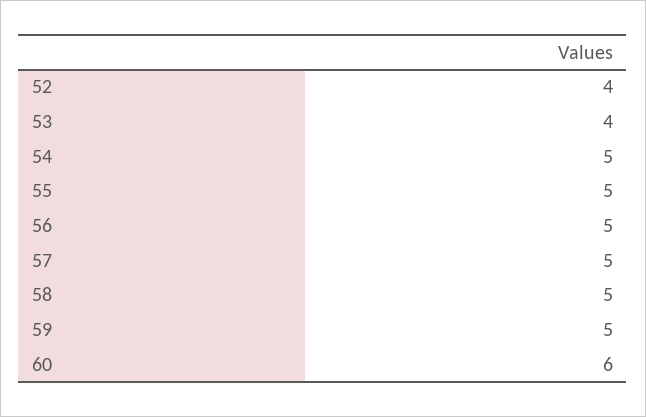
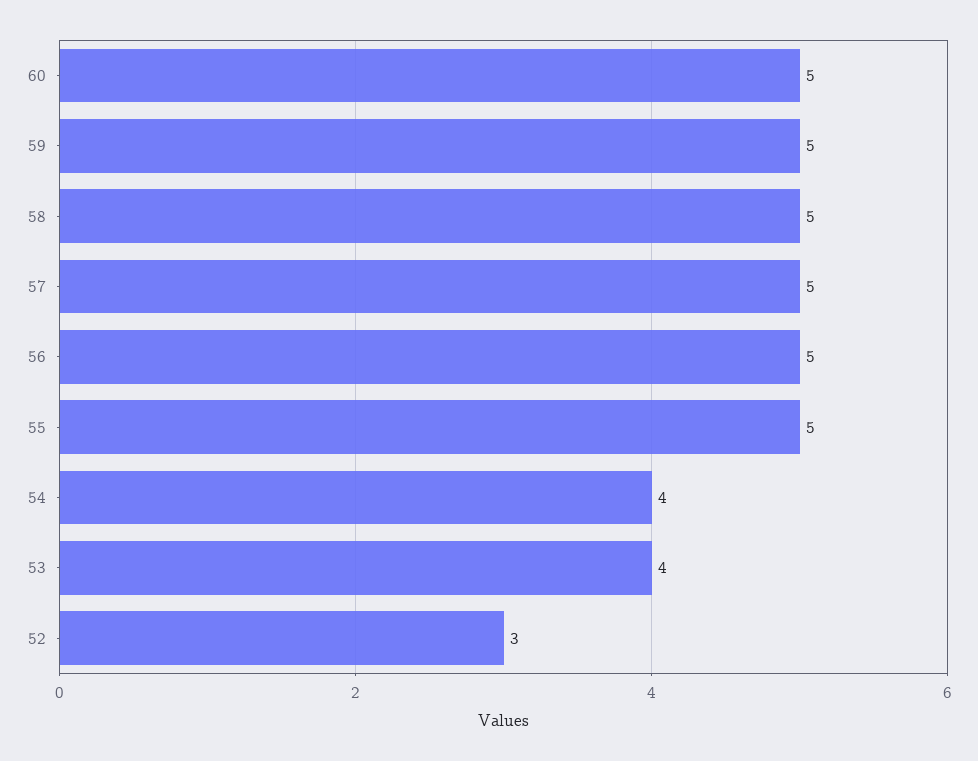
52: 4 -> 3
54: 5 -> 4
60: 6 -> 5

